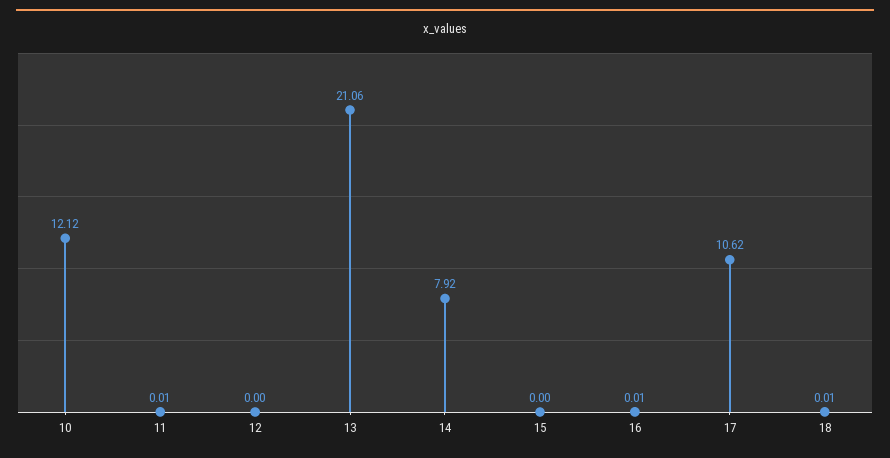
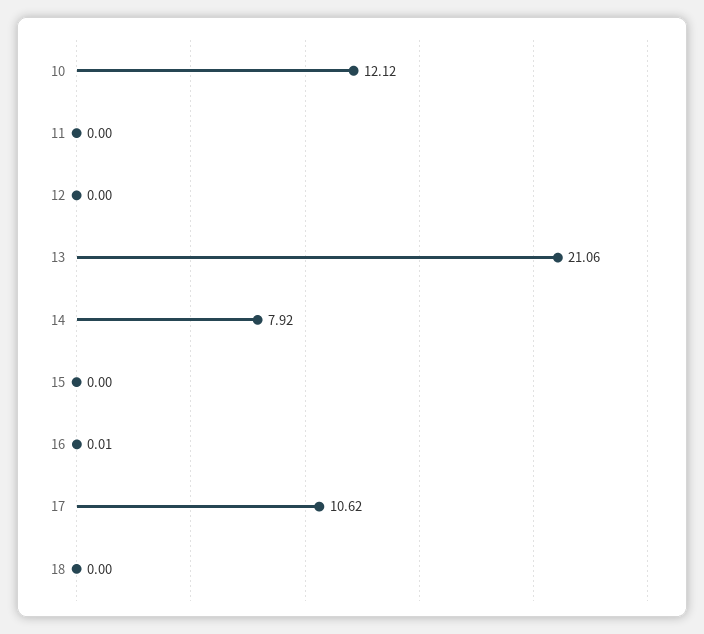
11: 0.01 -> 0
18: 0.01 -> 0

